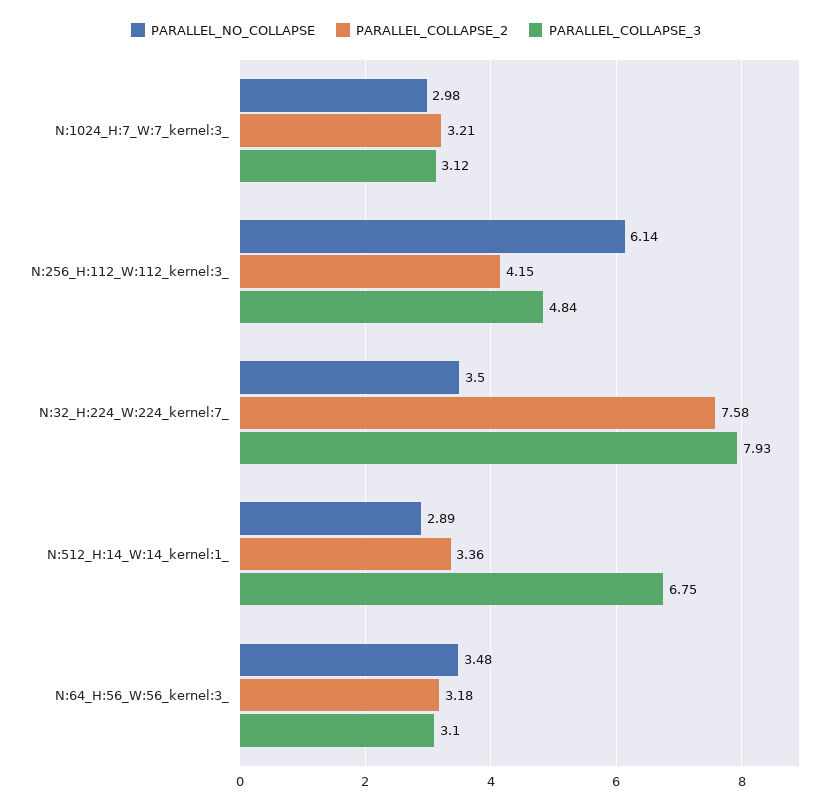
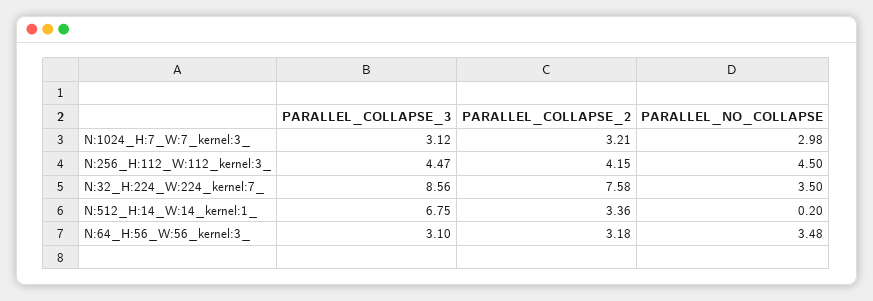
PARALLEL_NO_COLLAPSE, N:256_H:112_W:112_kernel:3_: 6.14 -> 4.5
PARALLEL_COLLAPSE_3, N:256_H:112_W:112_kernel:3_: 4.84 -> 4.47
PARALLEL_COLLAPSE_3, N:32_H:224_W:224_kernel:7_: 7.93 -> 8.56
PARALLEL_NO_COLLAPSE, N:512_H:14_W:14_kernel:1_: 2.89 -> 0.2

